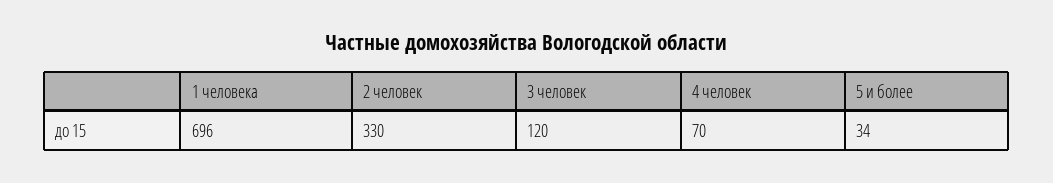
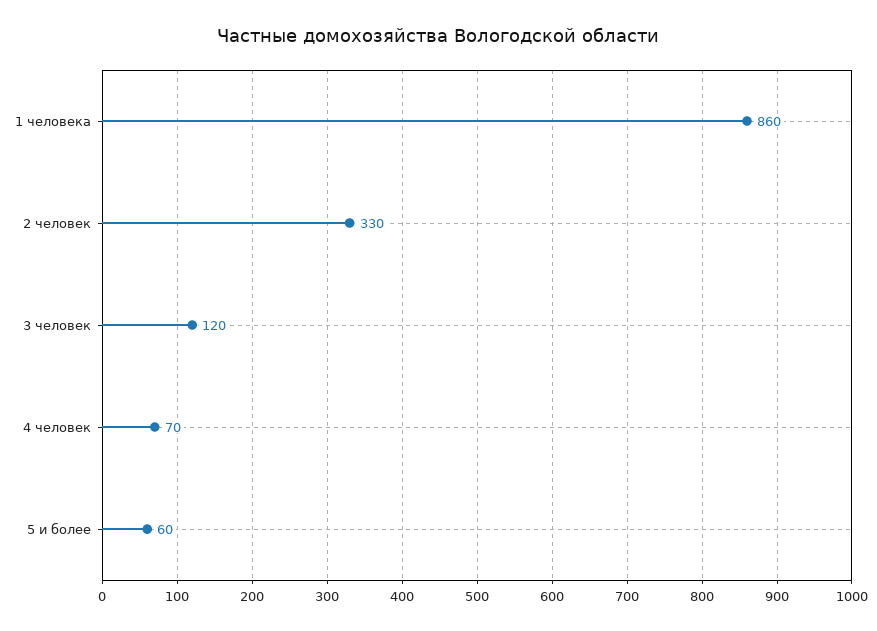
1 человека: 696 -> 860
5 и более: 34 -> 60

